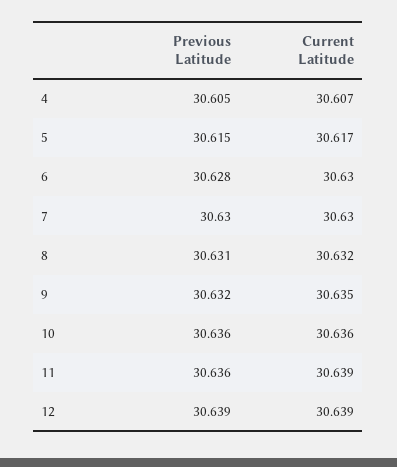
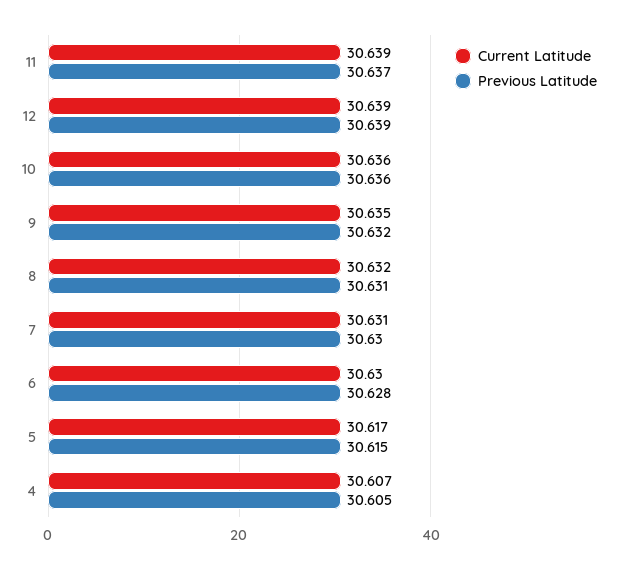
Current Latitude, 7: 30.63 -> 30.631
Previous Latitude, 11: 30.636 -> 30.637

